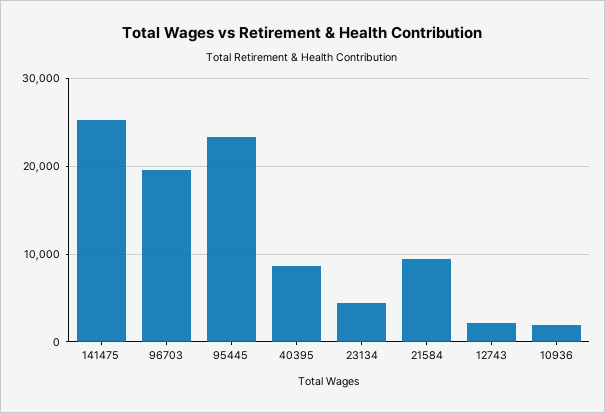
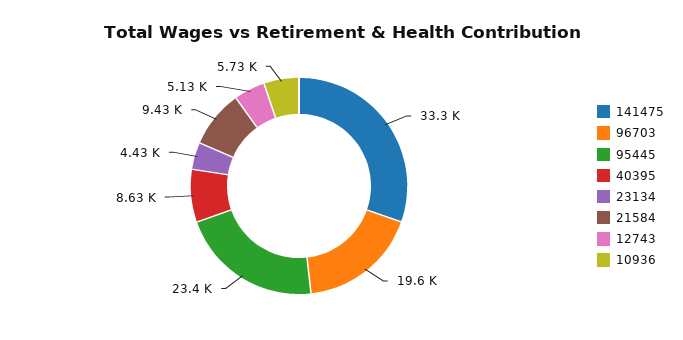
141475: 25000 -> 33300
12743: 2000 -> 5130
10936: 2000 -> 5730

